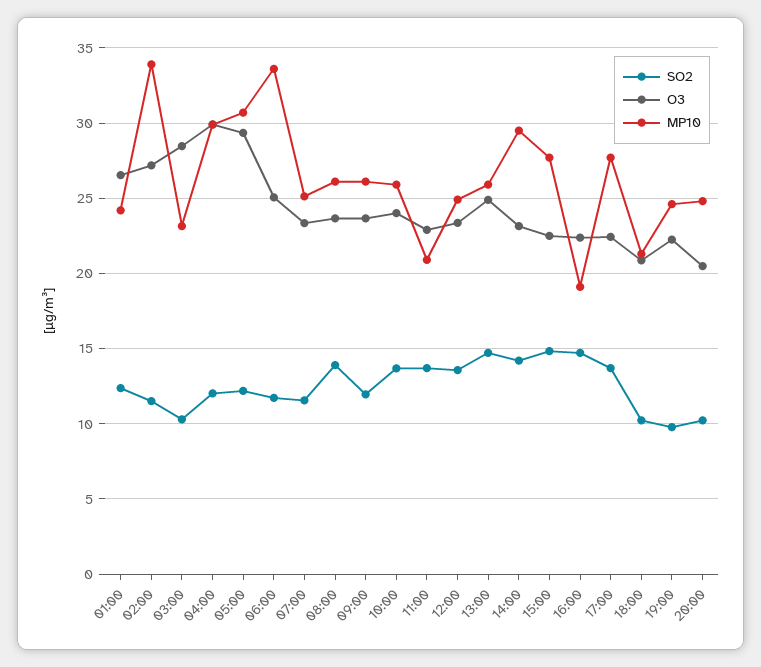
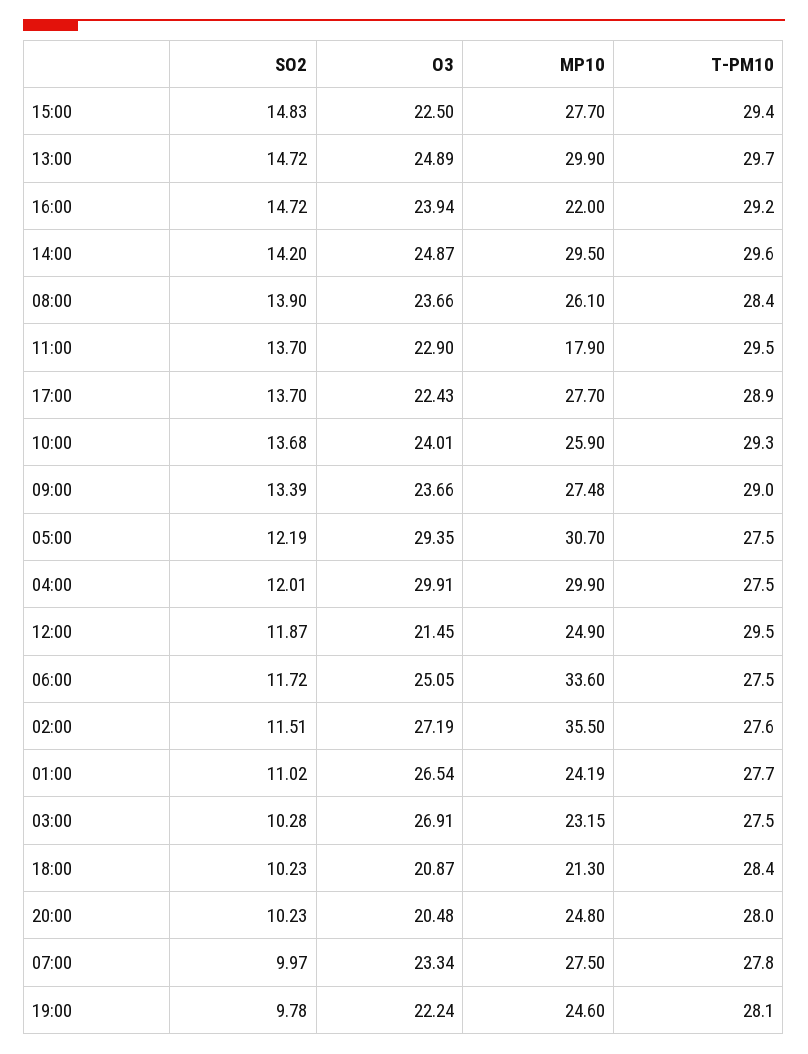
SO2, 01:00: 12.5 -> 11.02
MP10, 02:00: 34 -> 35.5
O3, 03:00: 28.5 -> 26.91
SO2, 07:00: 11.5 -> 9.97
MP10, 07:00: 25 -> 27.5
SO2, 09:00: 12 -> 13.39
MP10, 09:00: 26 -> 27.48
MP10, 11:00: 21 -> 17.9
SO2, 12:00: 13.5 -> 11.87
O3, 12:00: 23.5 -> 21.45
MP10, 13:00: 26 -> 29.9
O3, 14:00: 23 -> 24.87
O3, 16:00: 22.5 -> 23.94
MP10, 16:00: 19 -> 22
T-PM10, 15:00: none -> 29.4
T-PM10, 13:00: none -> 29.7
T-PM10, 16:00: none -> 29.2
T-PM10, 14:00: none -> 29.6
T-PM10, 08:00: none -> 28.4
T-PM10, 11:00: none -> 29.5
T-PM10, 17:00: none -> 28.9
T-PM10, 10:00: none -> 29.3
T-PM10, 09:00: none -> 29
T-PM10, 05:00: none -> 27.5
T-PM10, 04:00: none -> 27.5
T-PM10, 12:00: none -> 29.5
T-PM10, 06:00: none -> 27.5
T-PM10, 02:00: none -> 27.6
T-PM10, 01:00: none -> 27.7
T-PM10, 03:00: none -> 27.5
T-PM10, 18:00: none -> 28.4
T-PM10, 20:00: none -> 28
T-PM10, 07:00: none -> 27.8
T-PM10, 19:00: none -> 28.1

